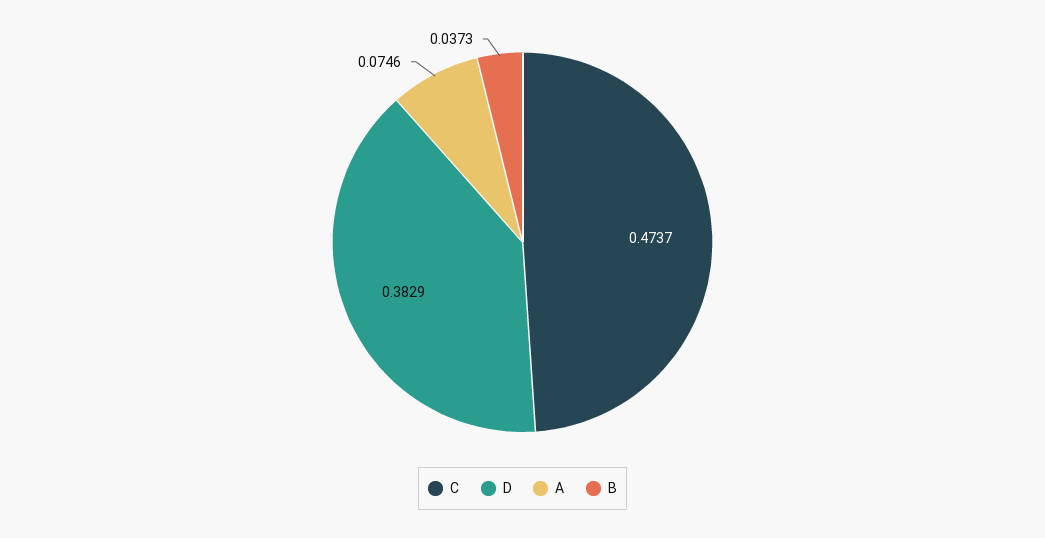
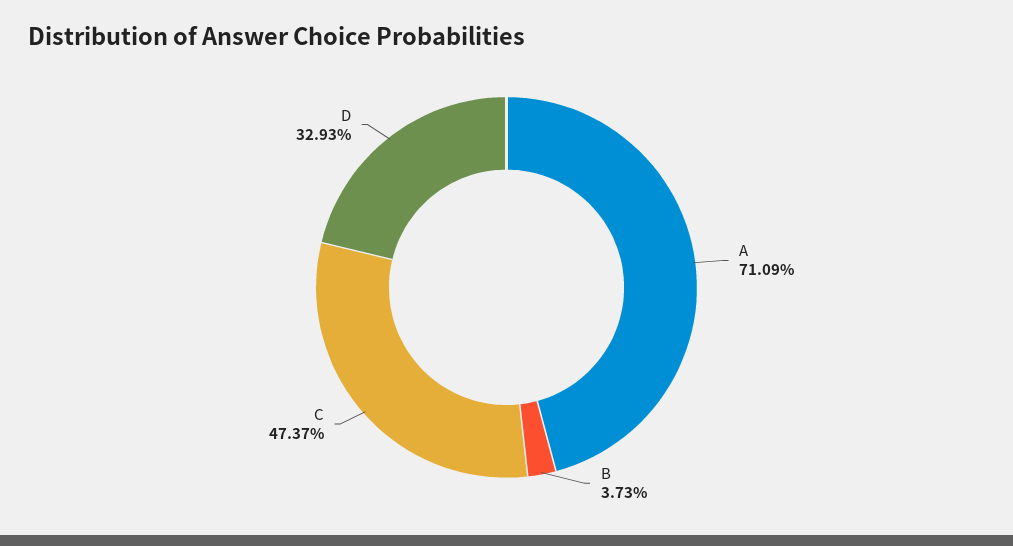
D: 0.3829 -> 0.3293
A: 0.0746 -> 0.7109

